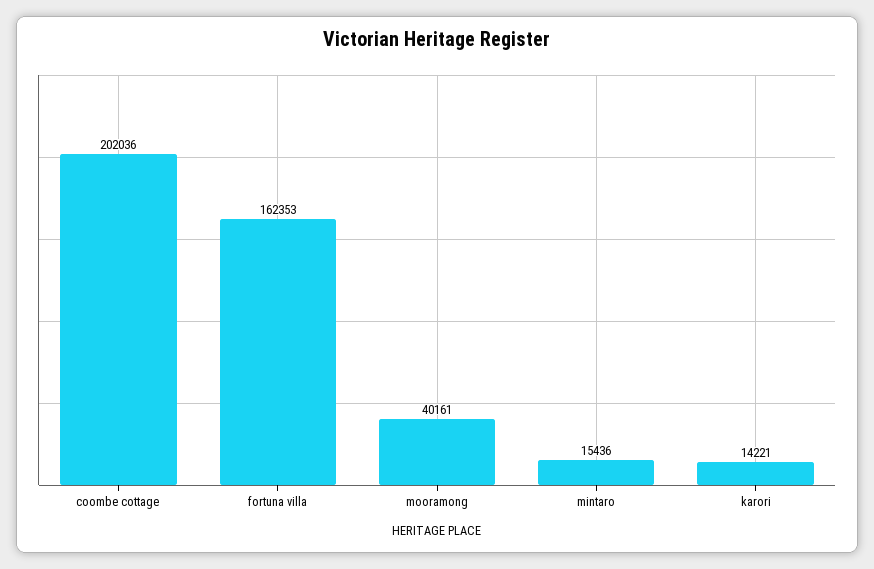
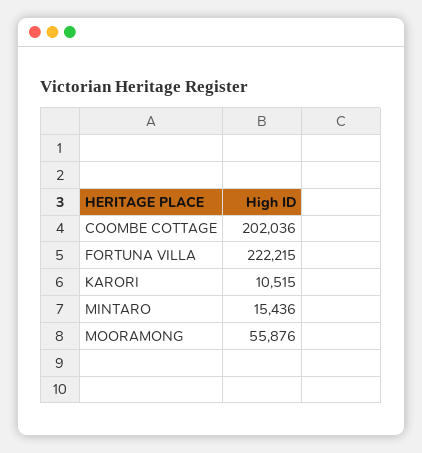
fortuna villa: 162353 -> 222215
mooramong: 40161 -> 55876
karori: 14221 -> 10515

